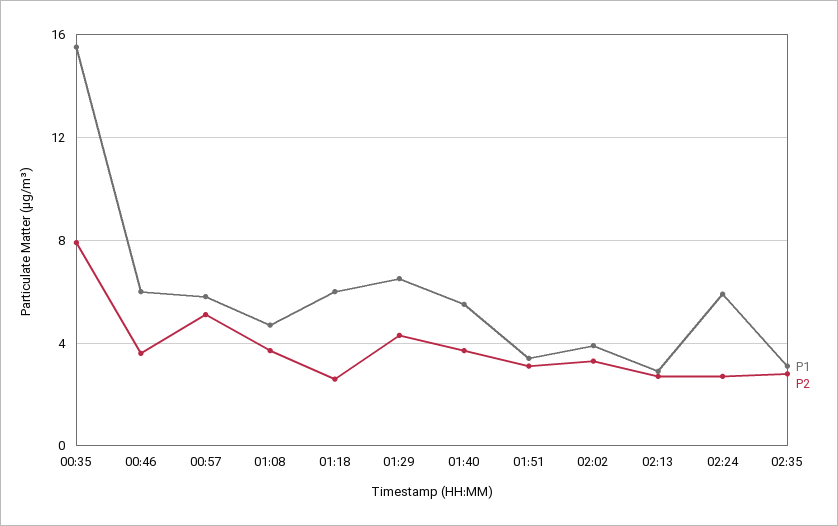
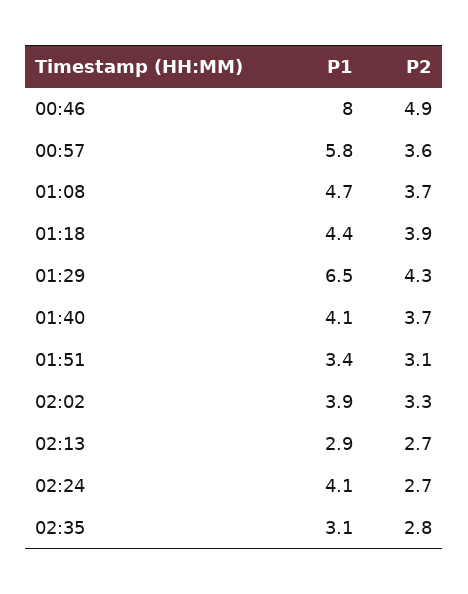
P1, 00:35: 15.5 -> none
P2, 00:35: 8 -> none
P1, 00:46: 6 -> 8
P2, 00:46: 3.5 -> 4.9
P2, 00:57: 5 -> 3.6
P1, 01:18: 6 -> 4.4
P2, 01:18: 2.5 -> 3.9
P1, 01:40: 5.5 -> 4.1
P1, 02:24: 6 -> 4.1

